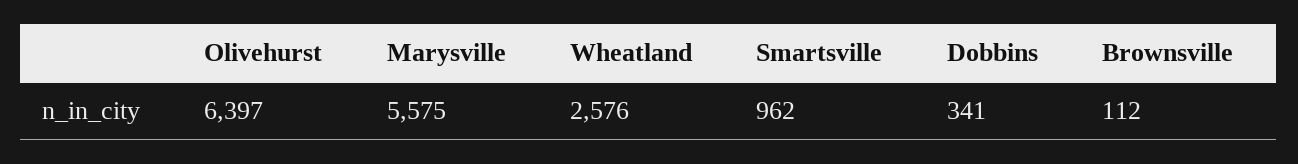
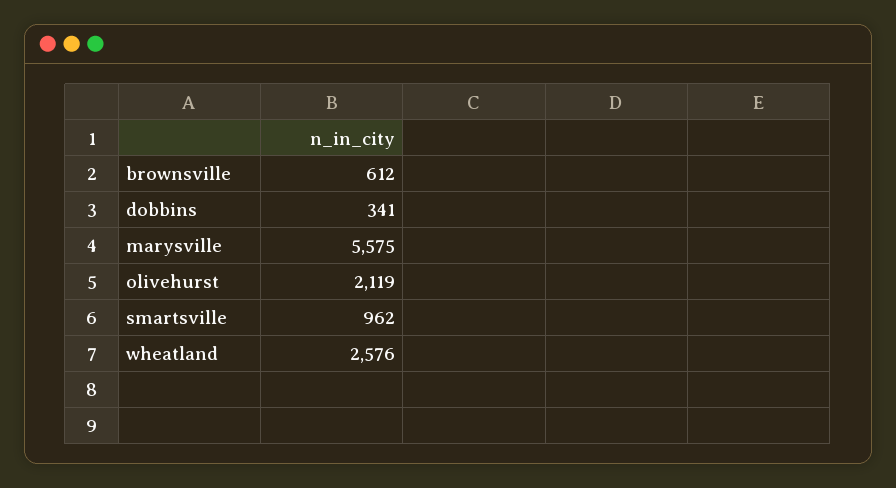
Olivehurst: 6397 -> 2119
Brownsville: 112 -> 612

